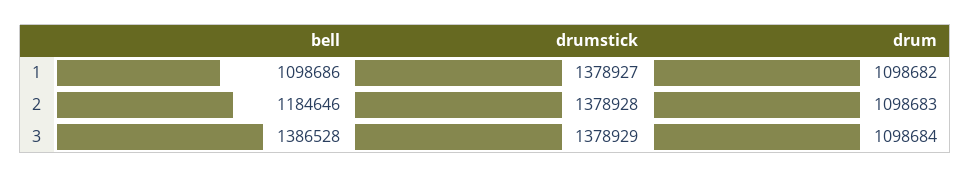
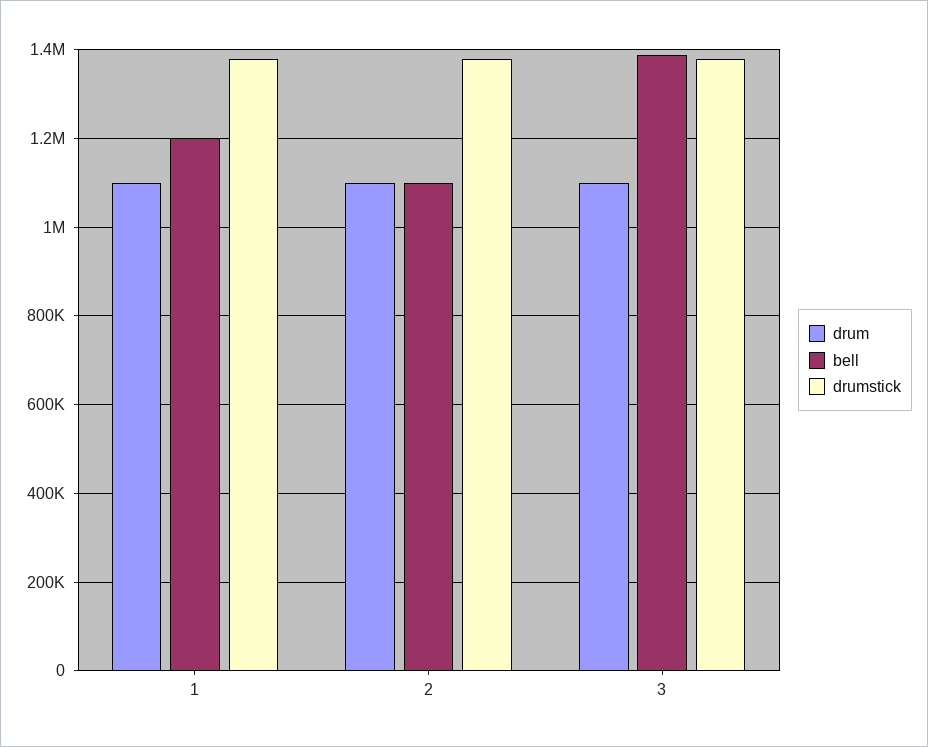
bell, 1: 1098686 -> 1200000
bell, 2: 1184646 -> 1100000

